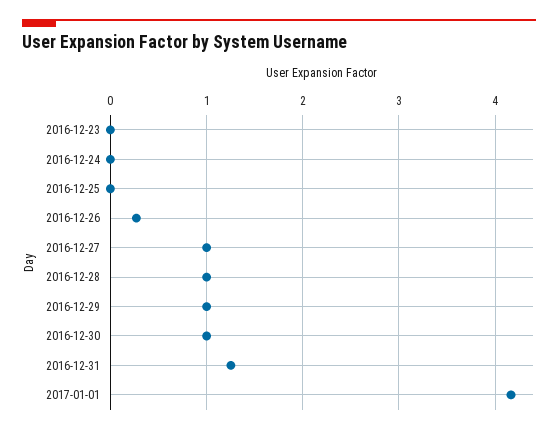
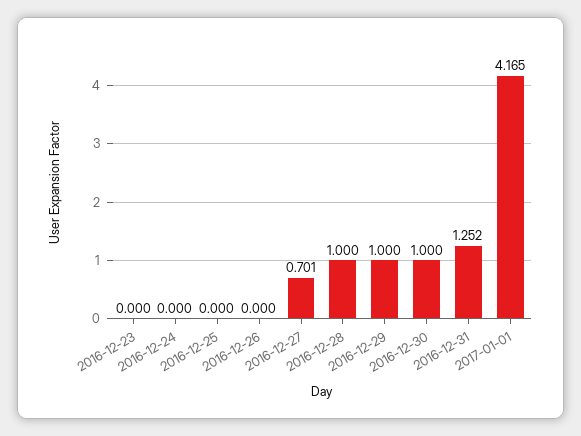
2016-12-26: 0.3 -> 0
2016-12-27: 1 -> 0.701

